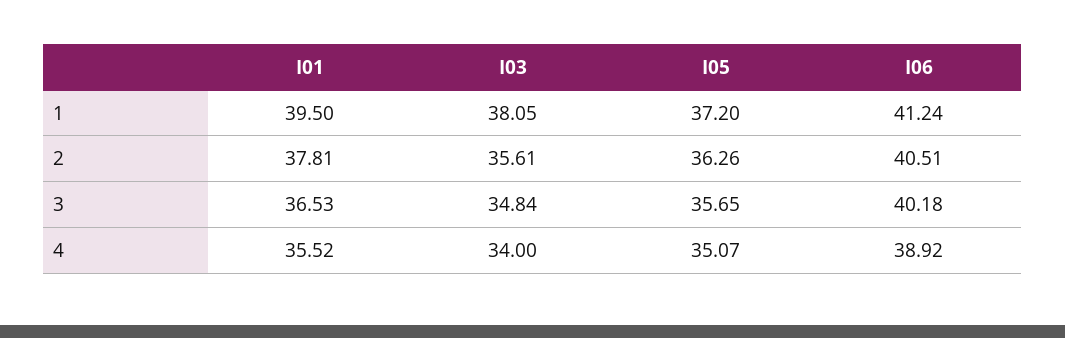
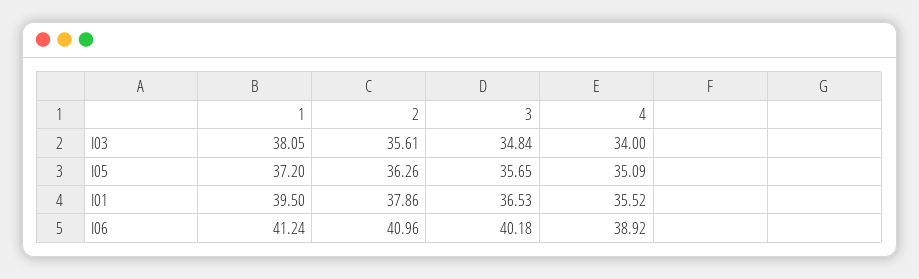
I01, 2: 37.81 -> 37.86
I06, 2: 40.51 -> 40.96
I05, 4: 35.07 -> 35.09

